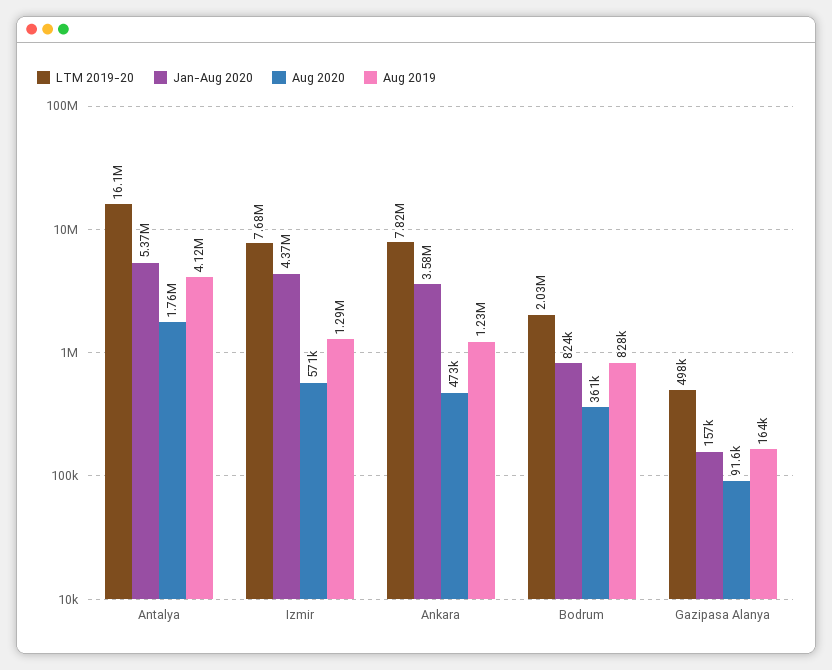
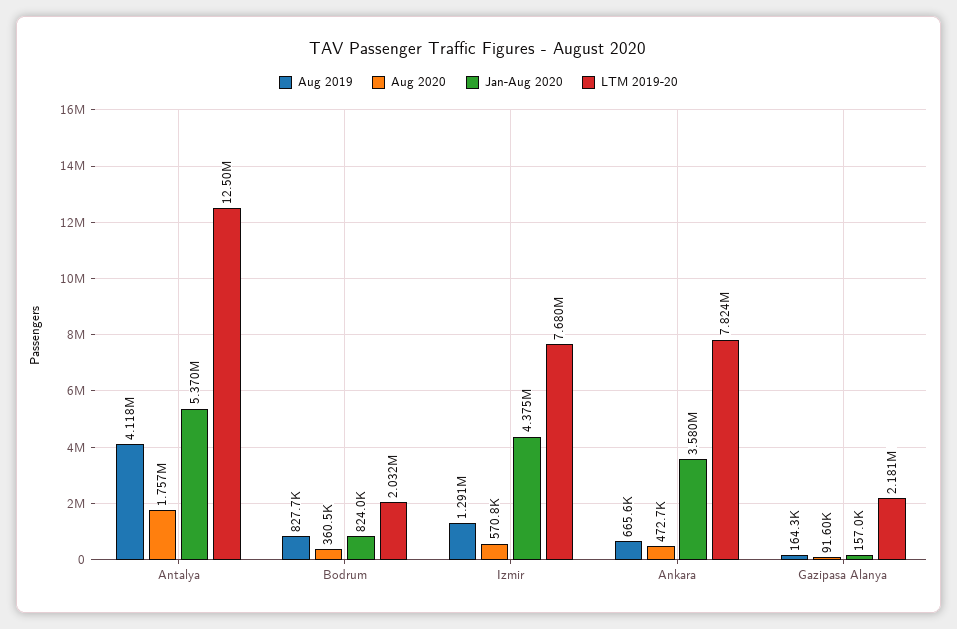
LTM 2019-20, Antalya: 16100000 -> 12500000
Aug 2019, Ankara: 1230000 -> 665600
LTM 2019-20, Gazipasa Alanya: 498000 -> 2181000

